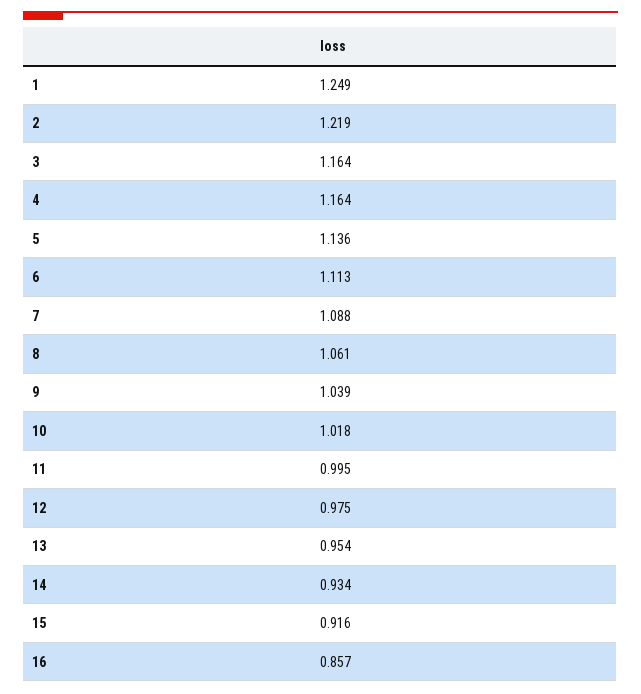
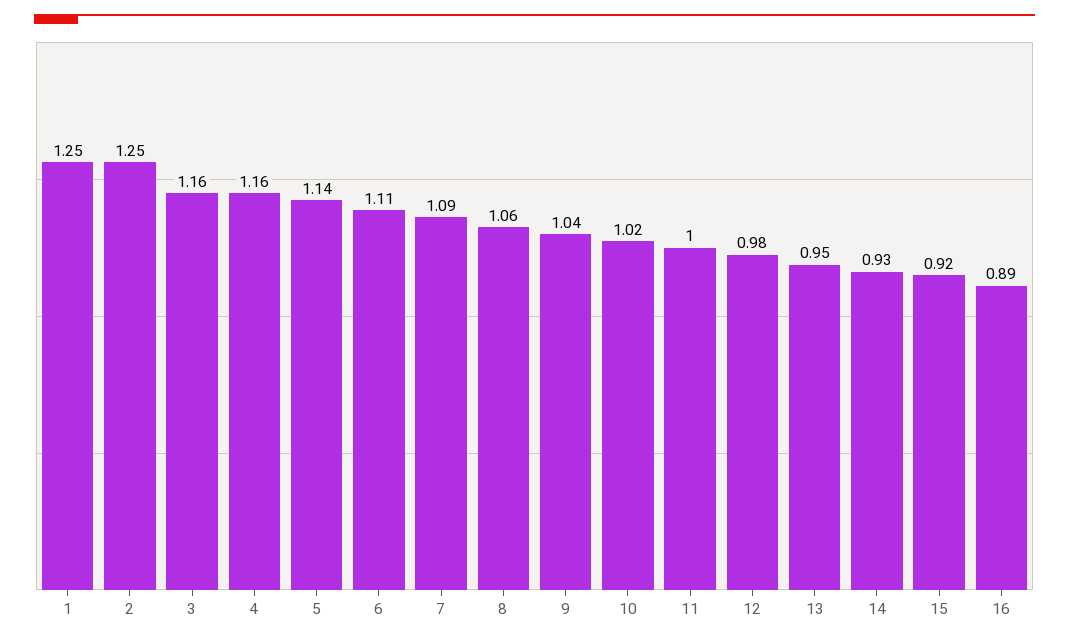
2: 1.219 -> 1.25
16: 0.857 -> 0.89

